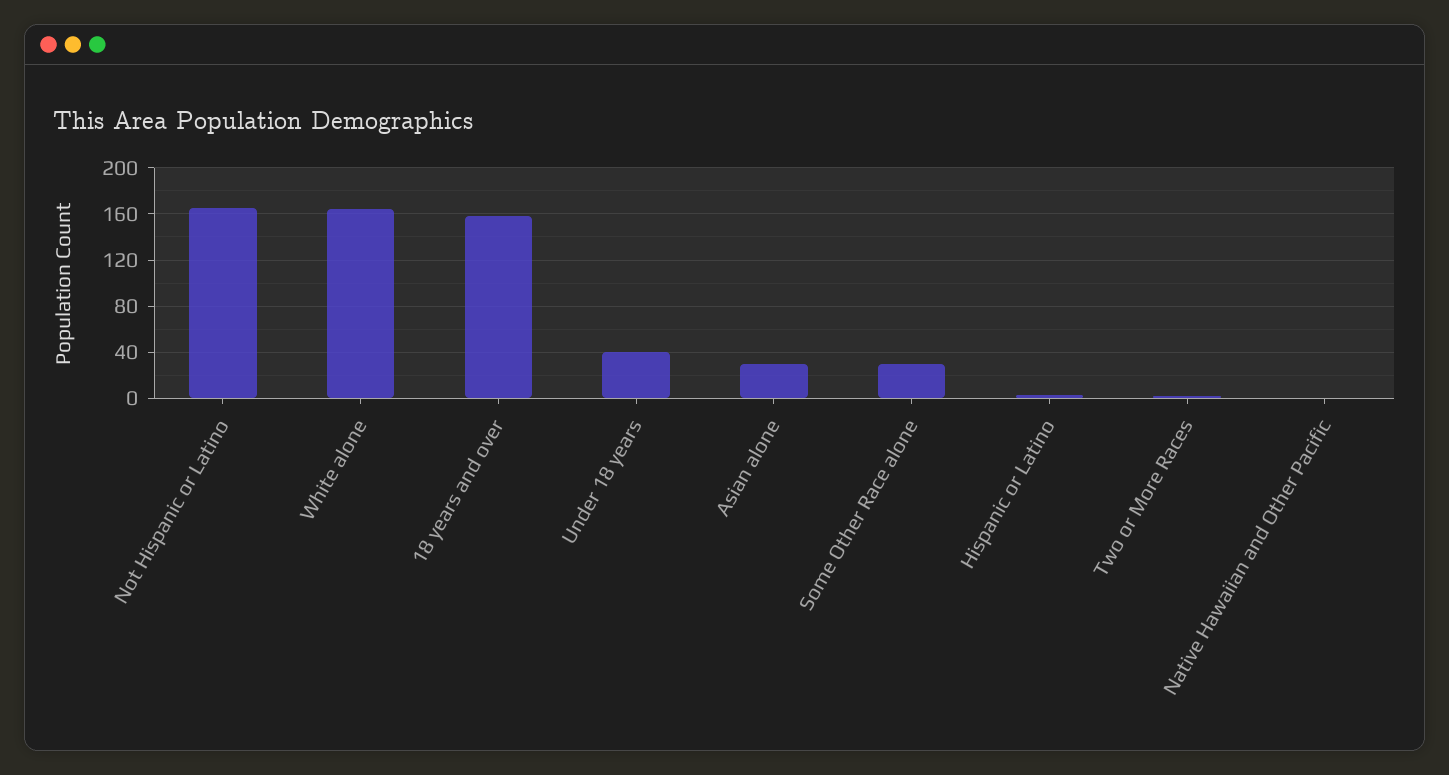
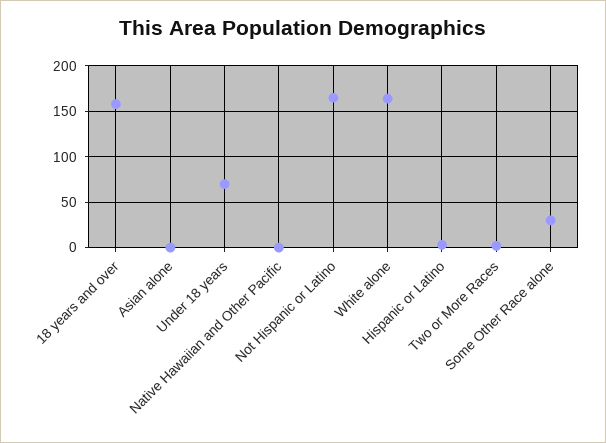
Under 18 years: 40 -> 70
Asian alone: 30 -> 0

